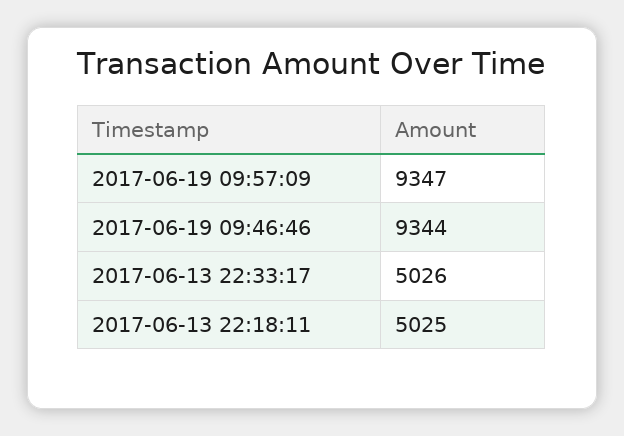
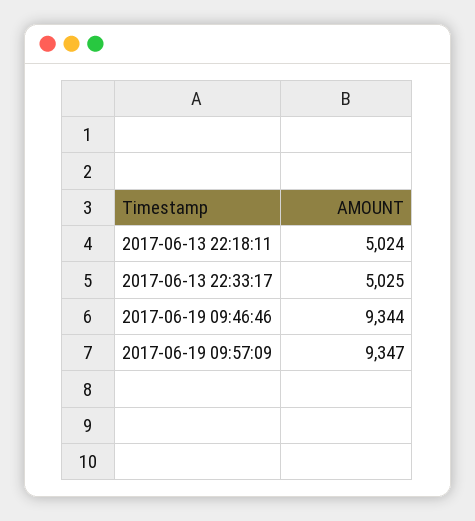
2017-06-13 22:33:17: 5026 -> 5025
2017-06-13 22:18:11: 5025 -> 5024

